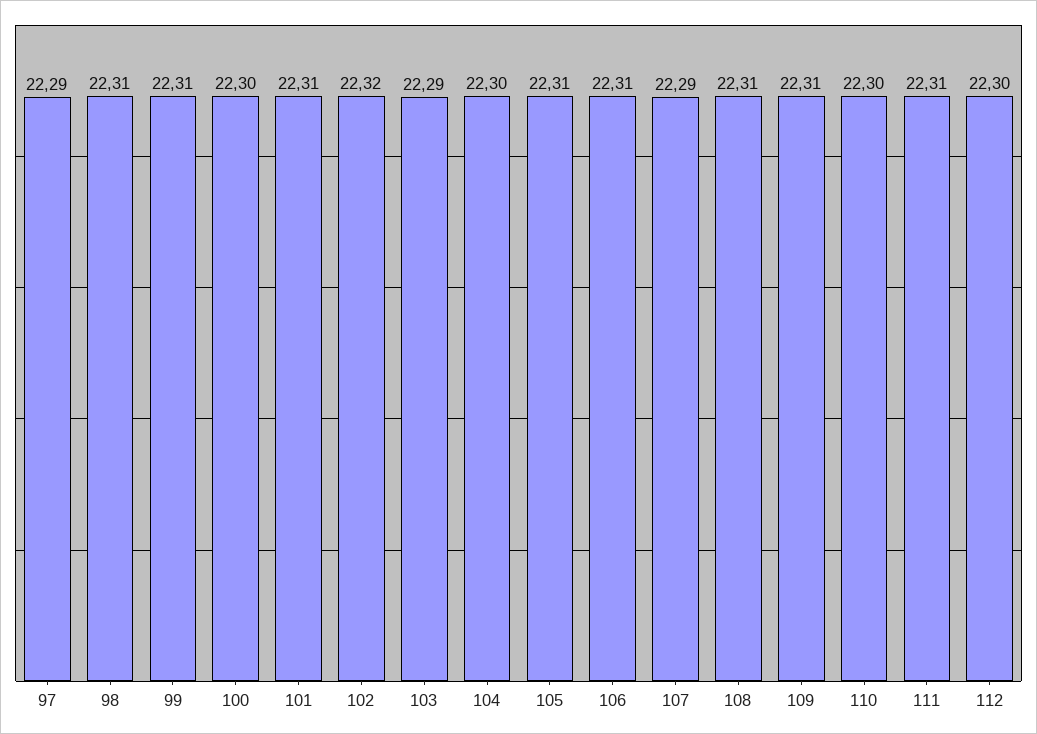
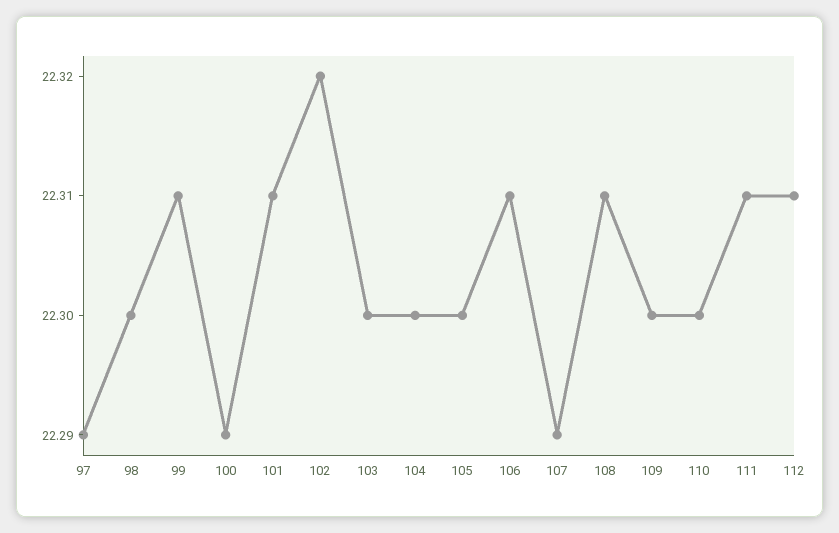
98: 22.31 -> 22.3
100: 22.3 -> 22.29
103: 22.29 -> 22.3
105: 22.31 -> 22.3
109: 22.31 -> 22.3
112: 22.3 -> 22.31

